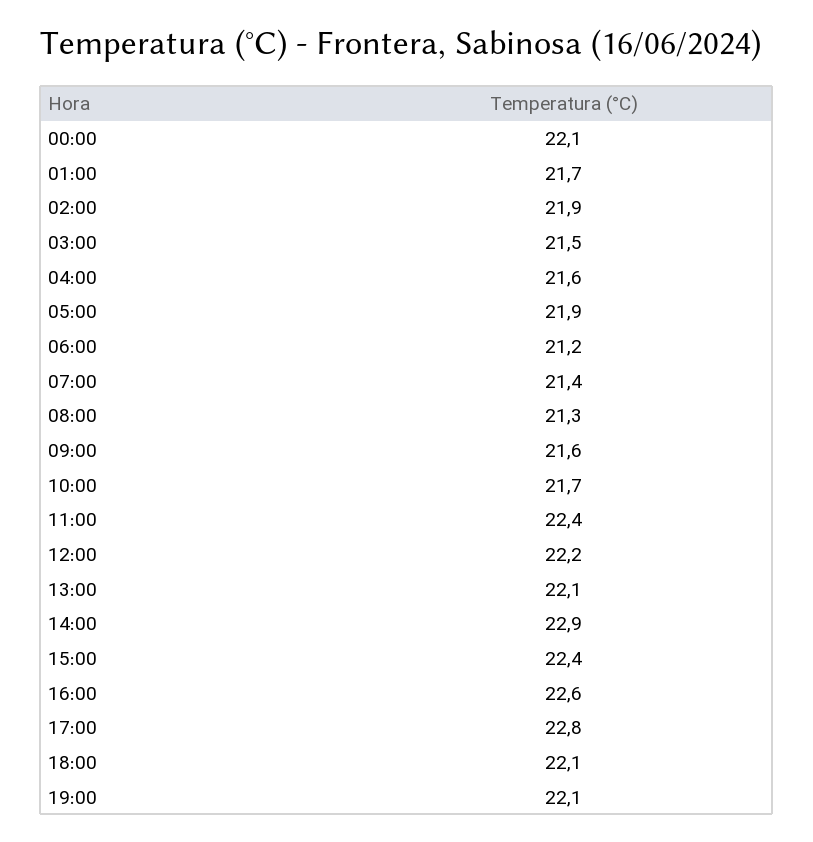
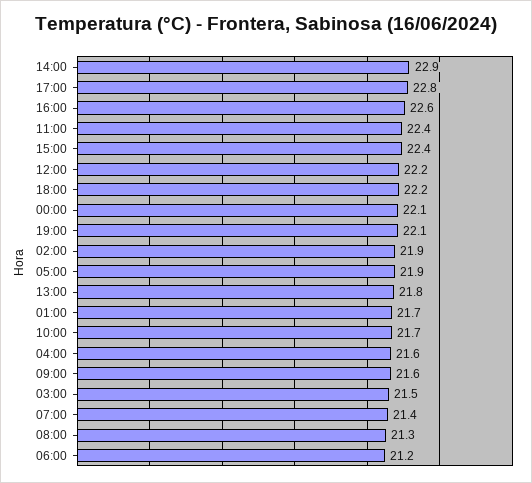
13:00: 22.1 -> 21.8
18:00: 22.1 -> 22.2

